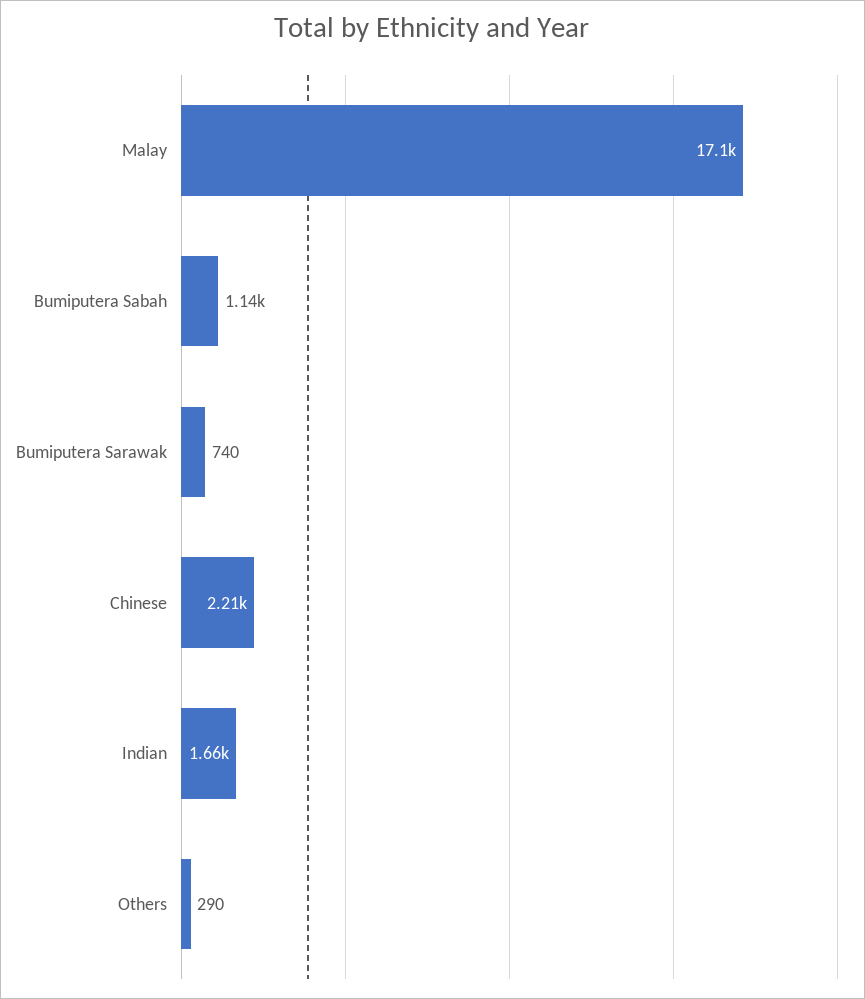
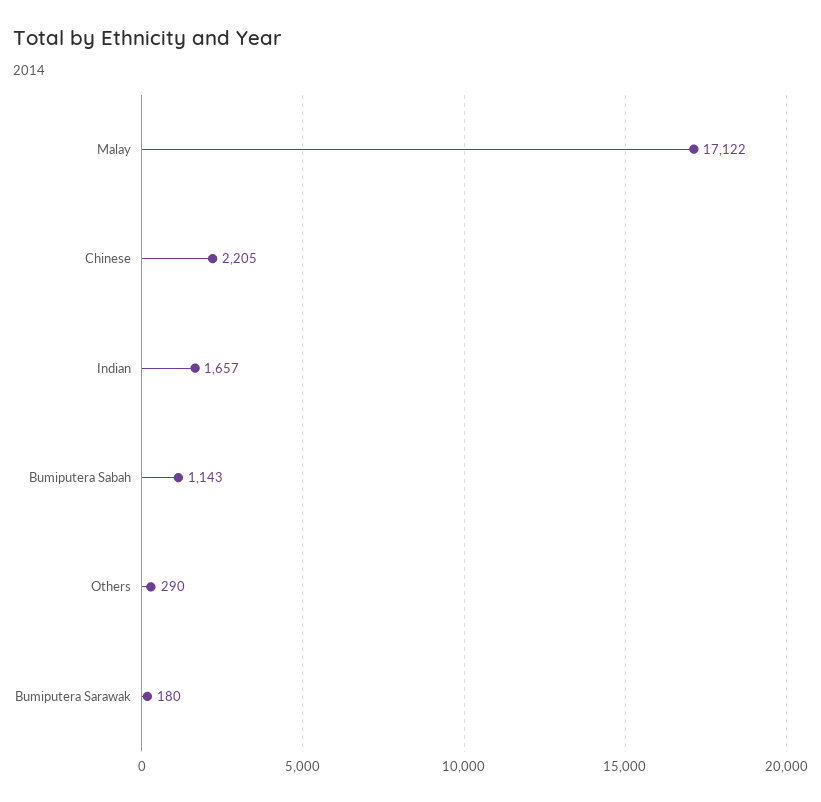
Bumiputera Sarawak: 740 -> 180

